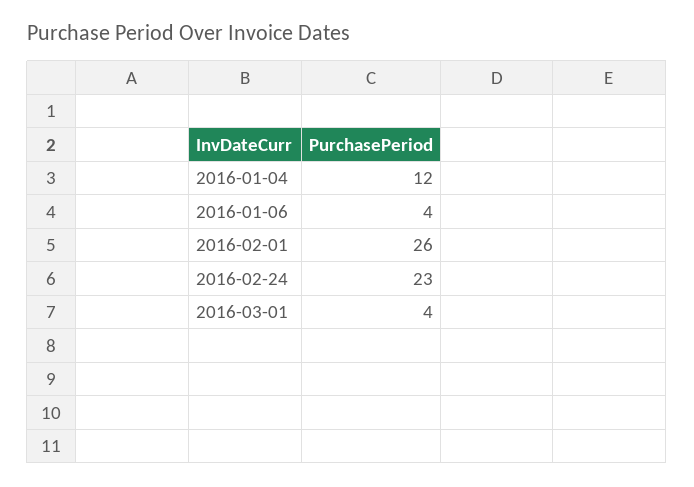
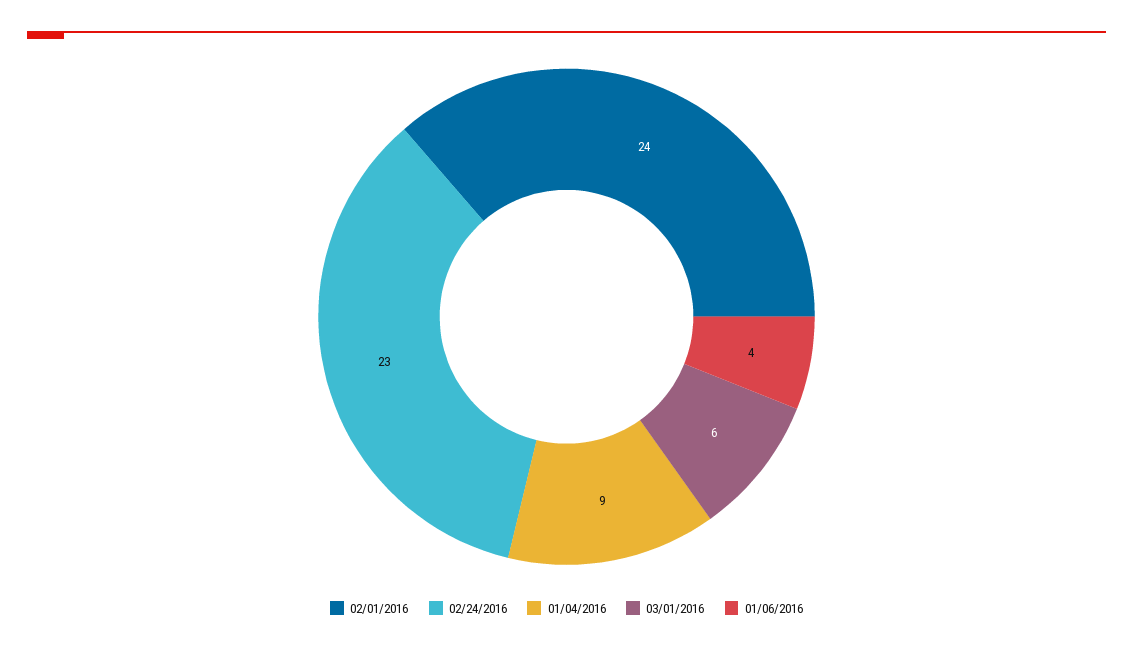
2016-01-04: 12 -> 9
2016-02-01: 26 -> 24
2016-03-01: 4 -> 6

